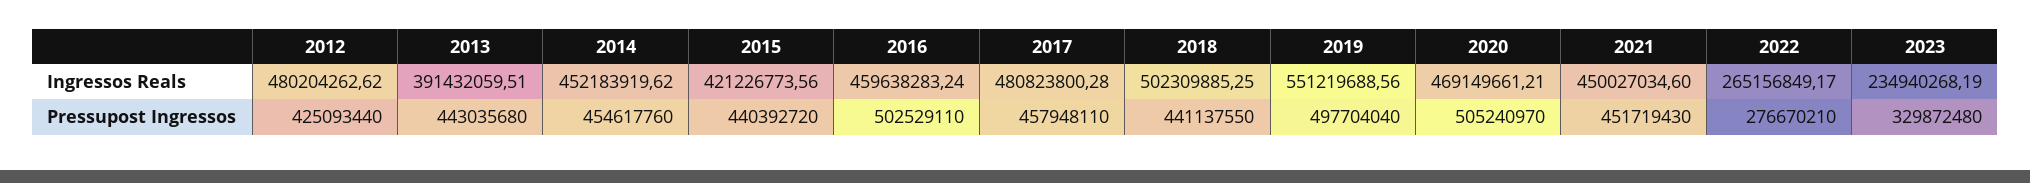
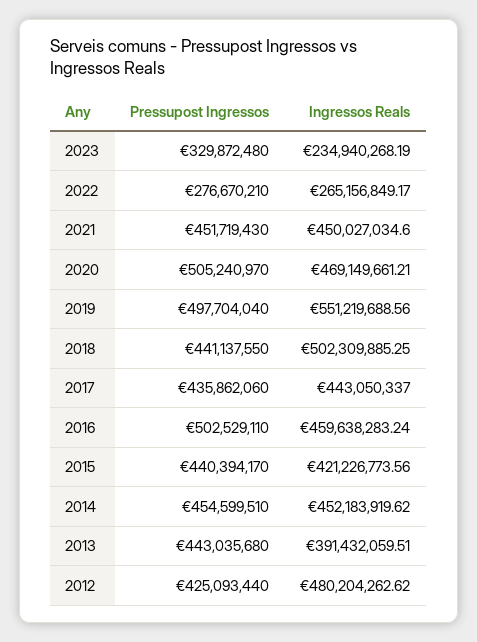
2017, Ingressos Reals: 480823800.28 -> 443050337
2014, Pressupost Ingressos: 454617760 -> 454599510
2015, Pressupost Ingressos: 440392720 -> 440394170
2017, Pressupost Ingressos: 457948110 -> 435862060

